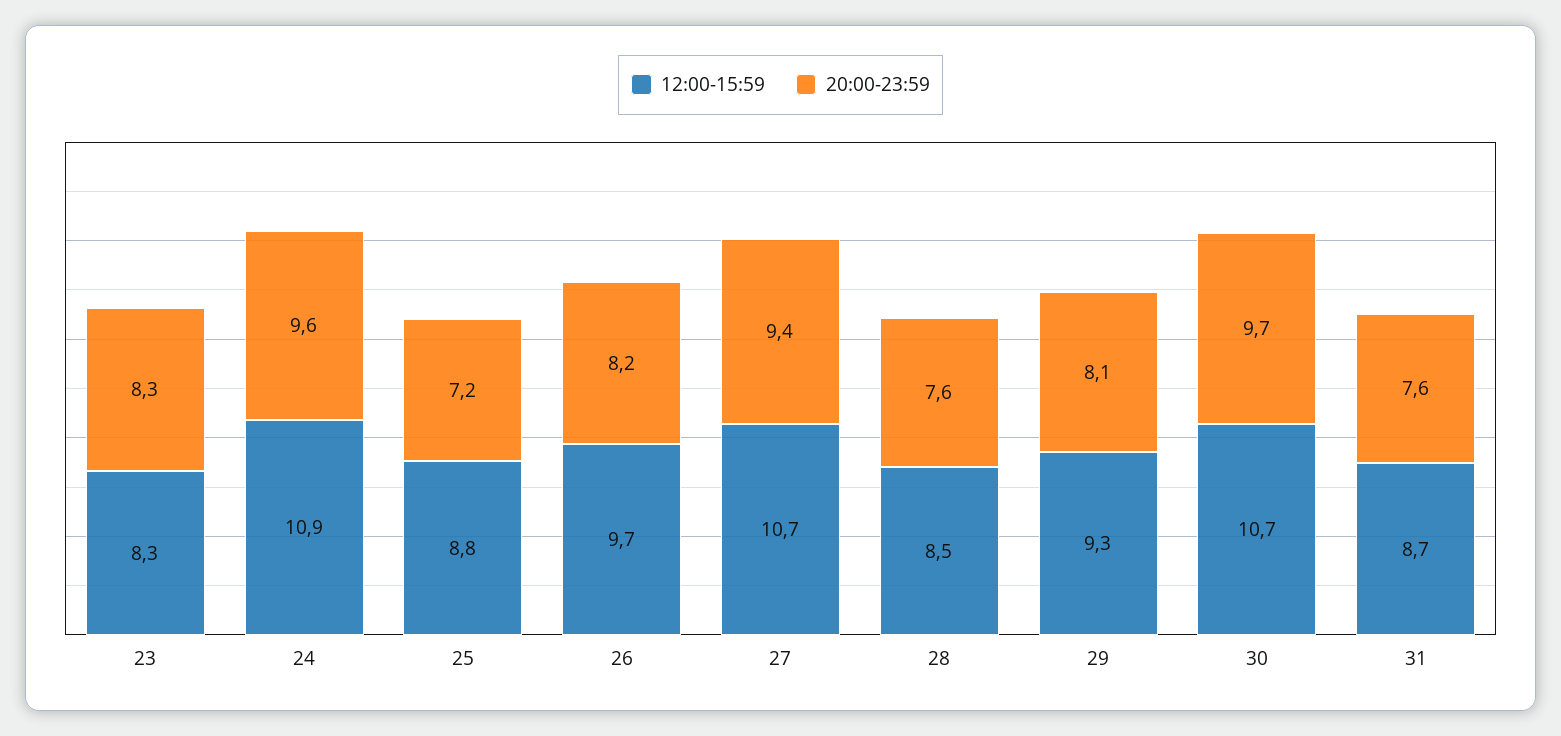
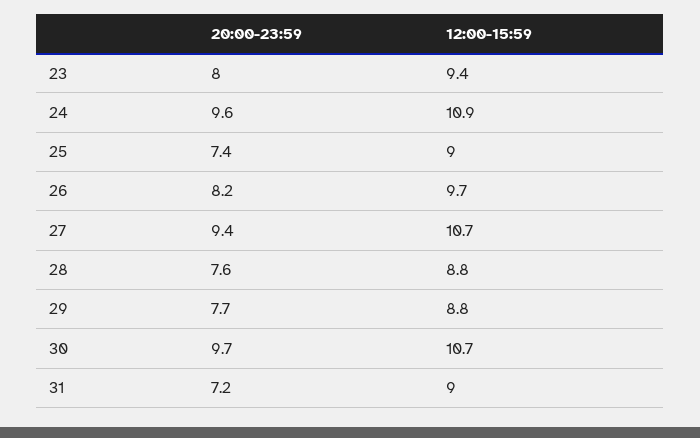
12:00-15:59, 23: 8.3 -> 9.4
20:00-23:59, 23: 8.3 -> 8
12:00-15:59, 25: 8.8 -> 9
20:00-23:59, 25: 7.2 -> 7.4
12:00-15:59, 28: 8.5 -> 8.8
12:00-15:59, 29: 9.3 -> 8.8
20:00-23:59, 29: 8.1 -> 7.7
12:00-15:59, 31: 8.7 -> 9
20:00-23:59, 31: 7.6 -> 7.2

